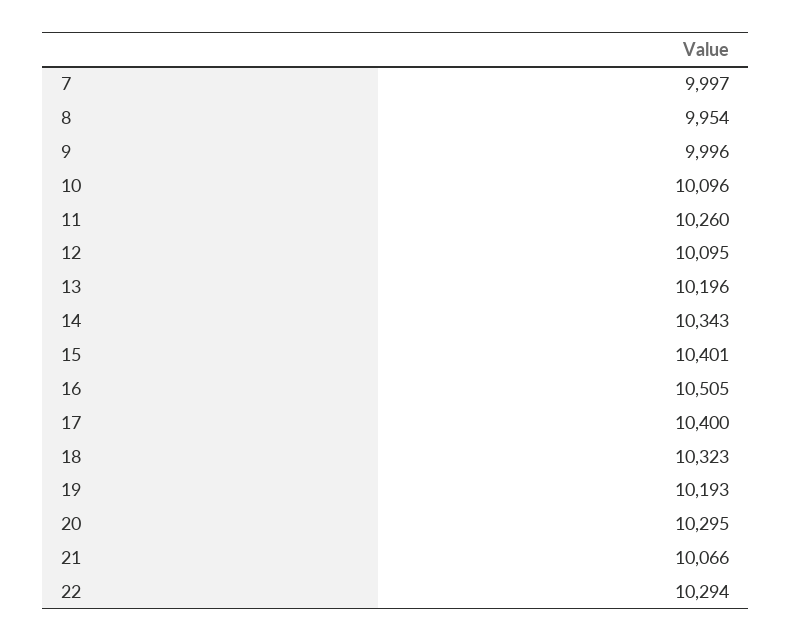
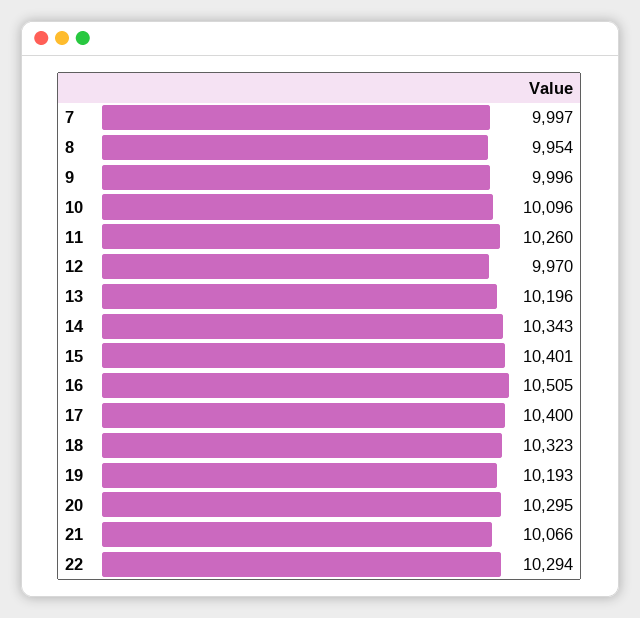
12: 10095 -> 9970

